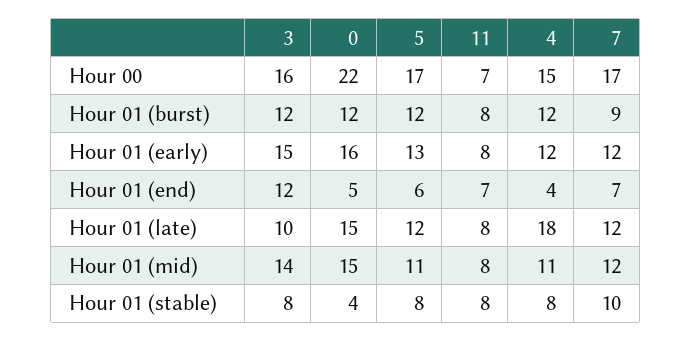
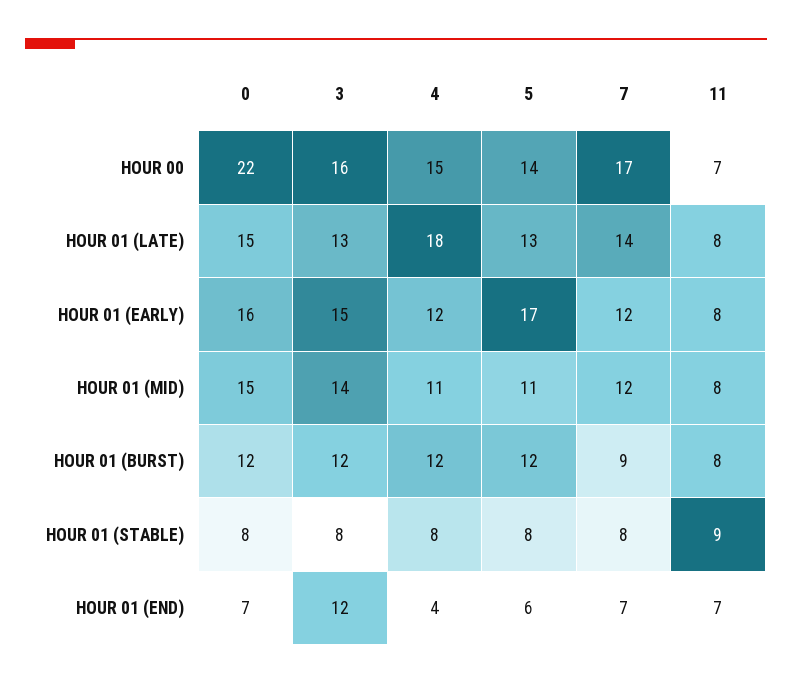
5, Hour 00: 17 -> 14
5, Hour 01 (early): 13 -> 17
0, Hour 01 (end): 5 -> 7
3, Hour 01 (late): 10 -> 13
5, Hour 01 (late): 12 -> 13
7, Hour 01 (late): 12 -> 14
0, Hour 01 (stable): 4 -> 8
11, Hour 01 (stable): 8 -> 9
7, Hour 01 (stable): 10 -> 8

